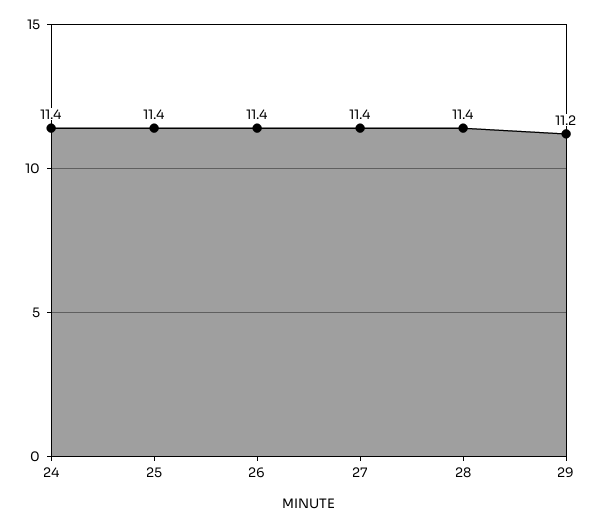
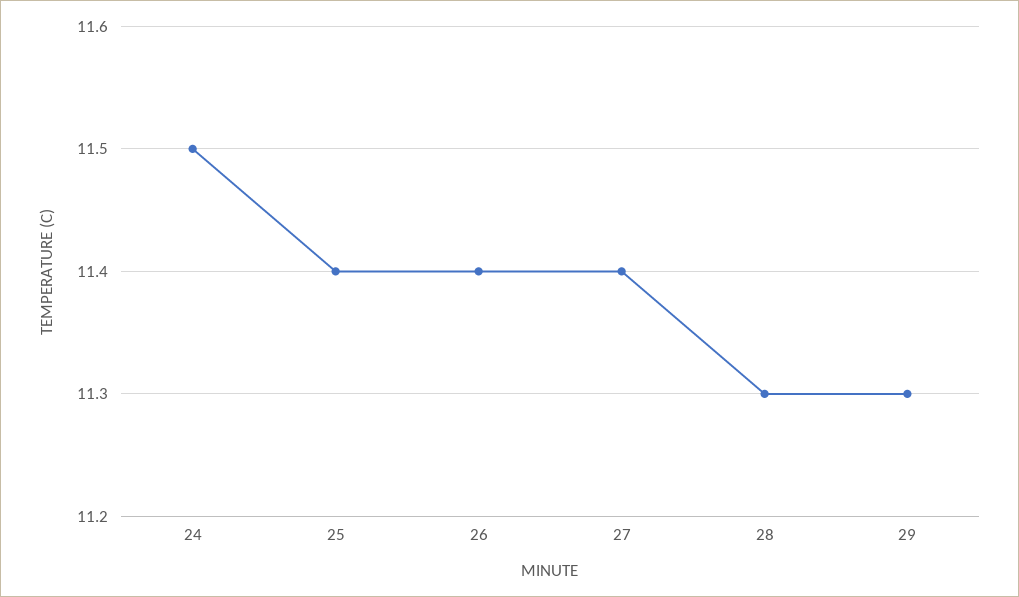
24: 11.4 -> 11.5
28: 11.4 -> 11.3
29: 11.2 -> 11.3

